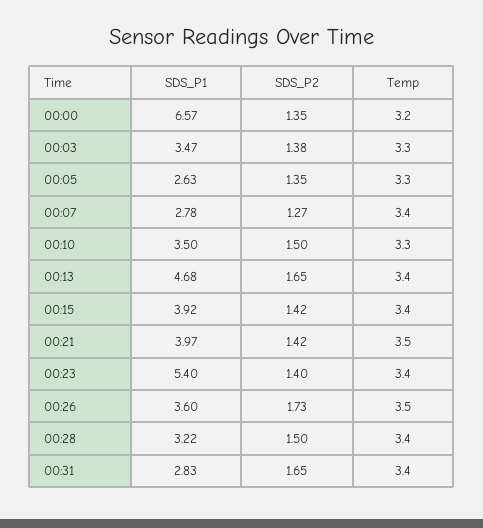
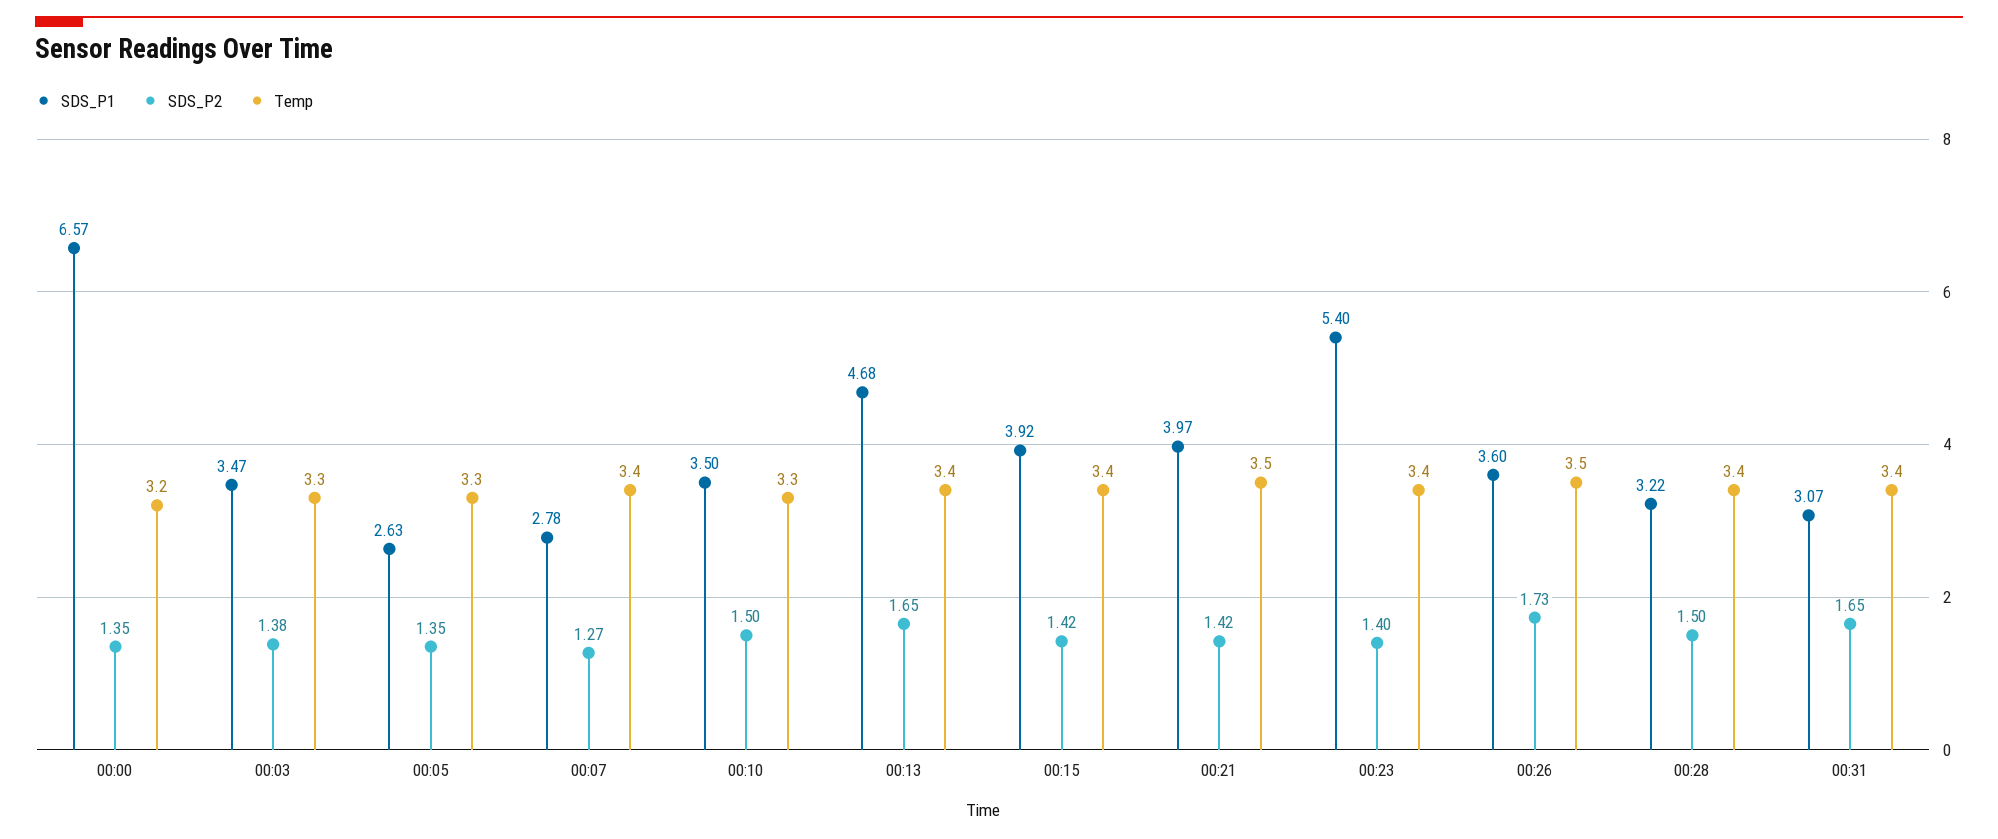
SDS_P1, 00:31: 2.83 -> 3.07

